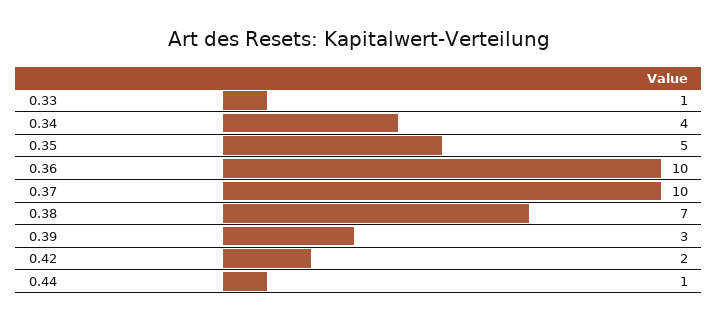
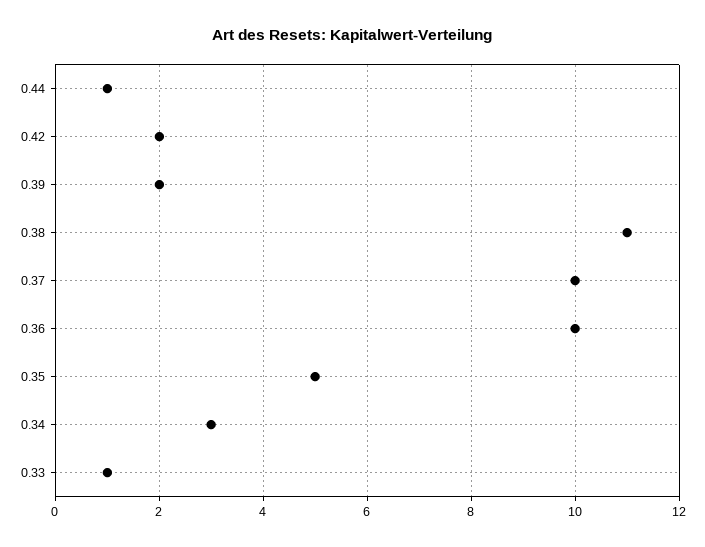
0.34: 4 -> 3
0.38: 7 -> 11
0.39: 3 -> 2

